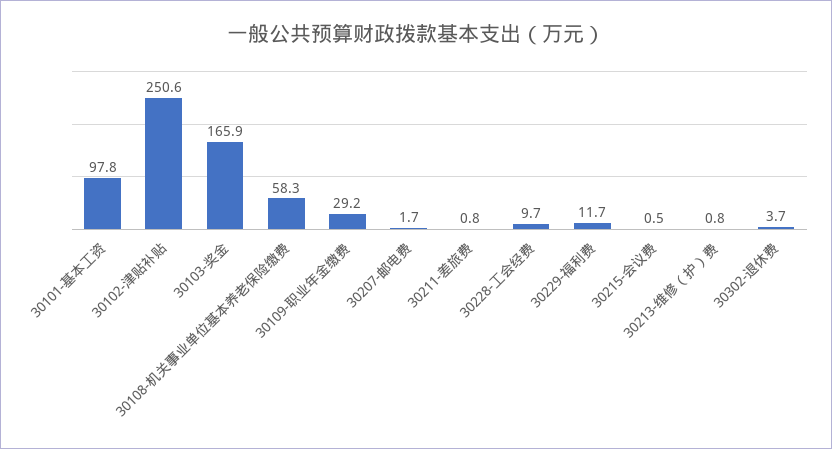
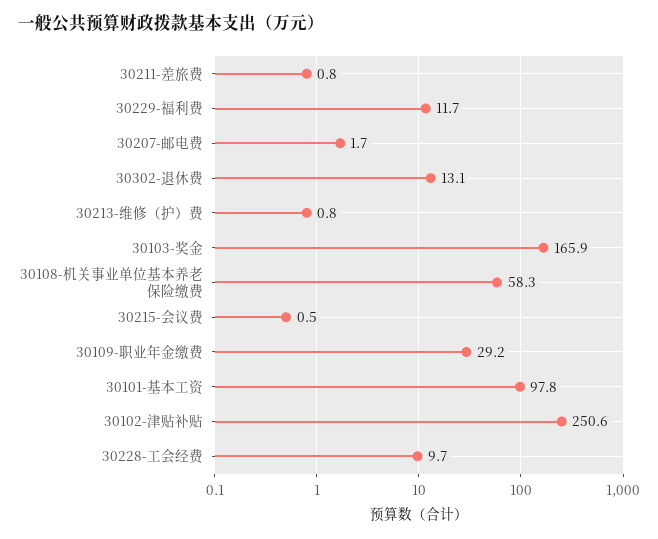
30302-退休费: 3.7 -> 13.1

